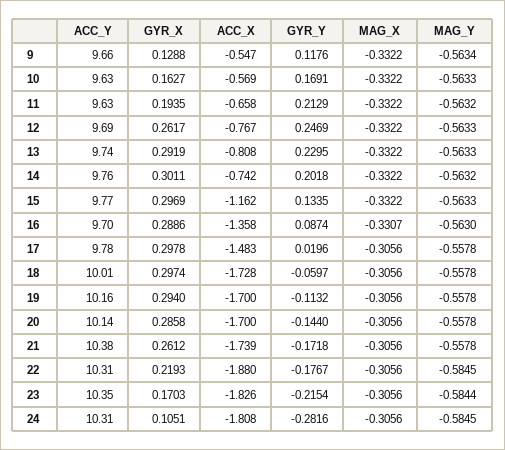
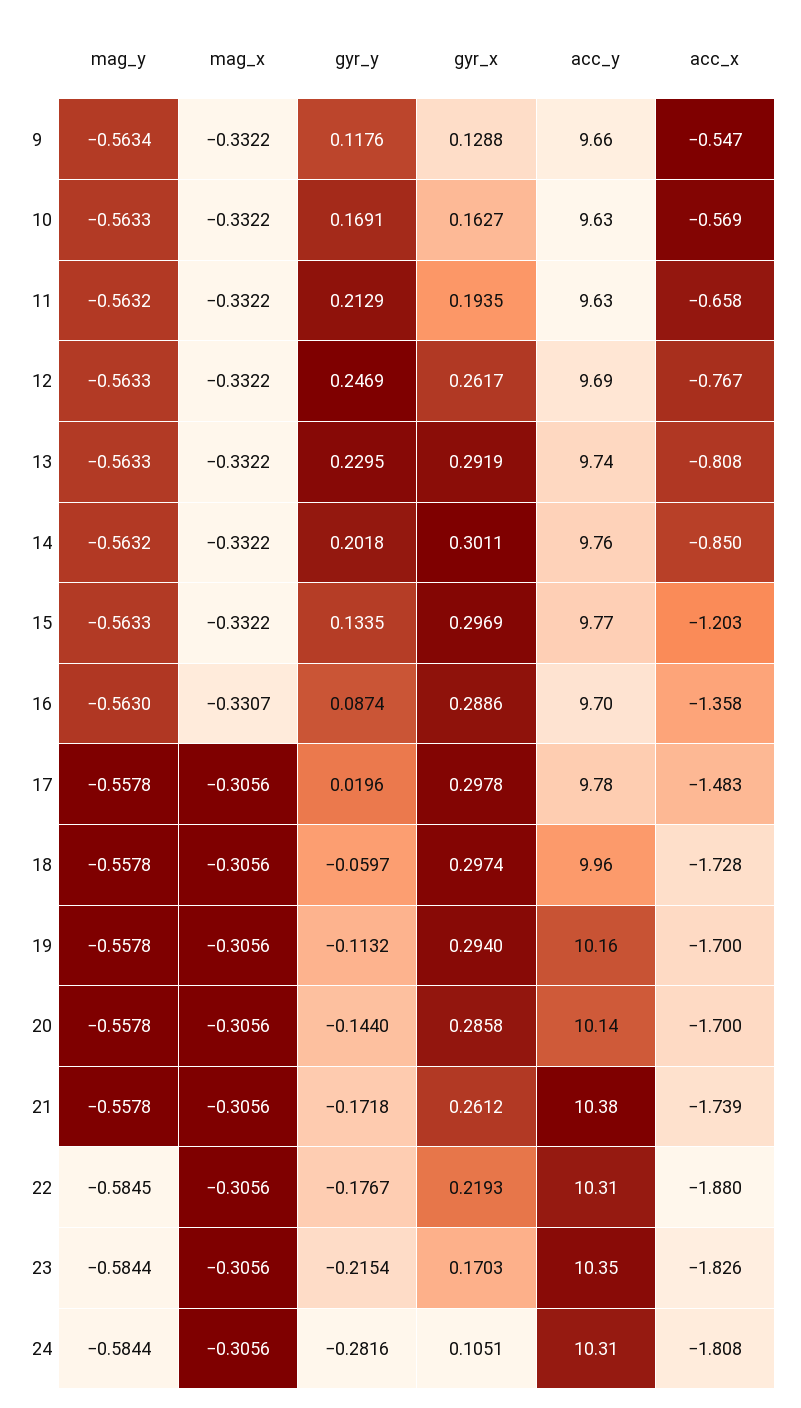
ACC_X, 14: -0.742 -> -0.85
ACC_X, 15: -1.162 -> -1.203
ACC_Y, 18: 10.01 -> 9.96
MAG_Y, 24: -0.5845 -> -0.5844

